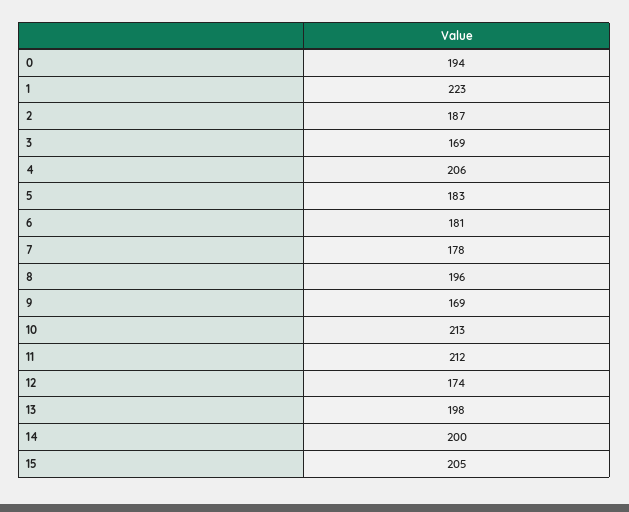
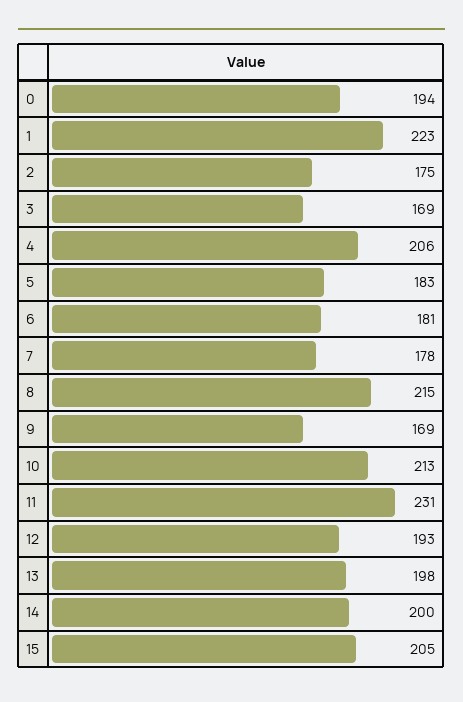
2: 187 -> 175
8: 196 -> 215
11: 212 -> 231
12: 174 -> 193

